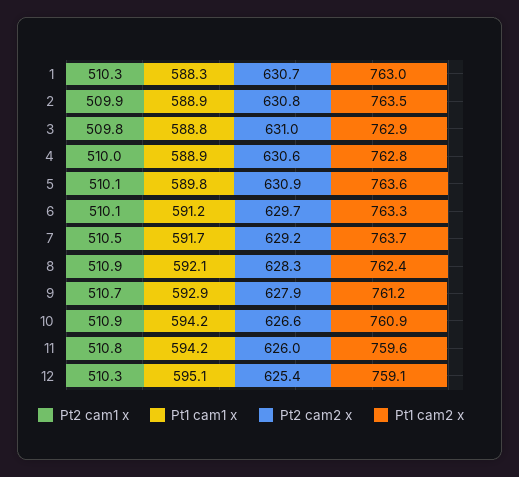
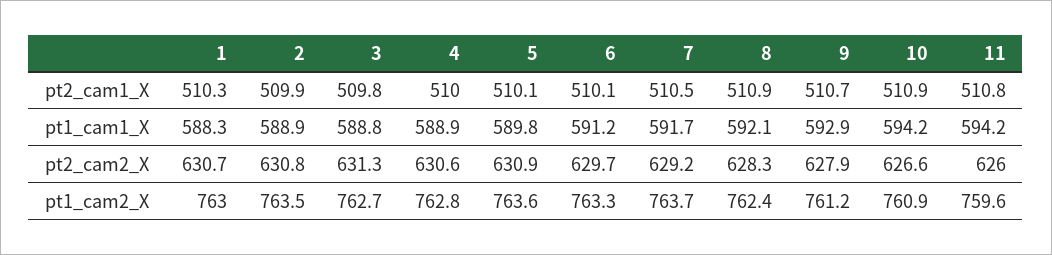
Pt2 cam2 x, 3: 631 -> 631.3
Pt1 cam2 x, 3: 762.9 -> 762.7
Pt2 cam1 x, 12: 510.3 -> none
Pt1 cam1 x, 12: 595.1 -> none
Pt2 cam2 x, 12: 625.4 -> none
Pt1 cam2 x, 12: 759.1 -> none

